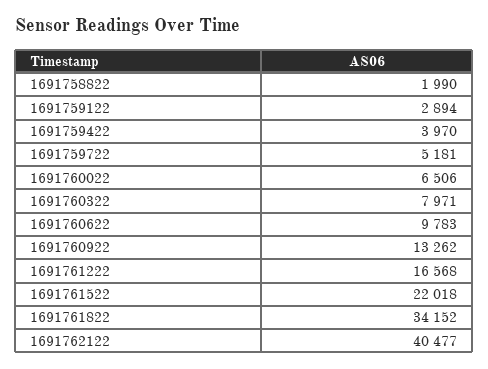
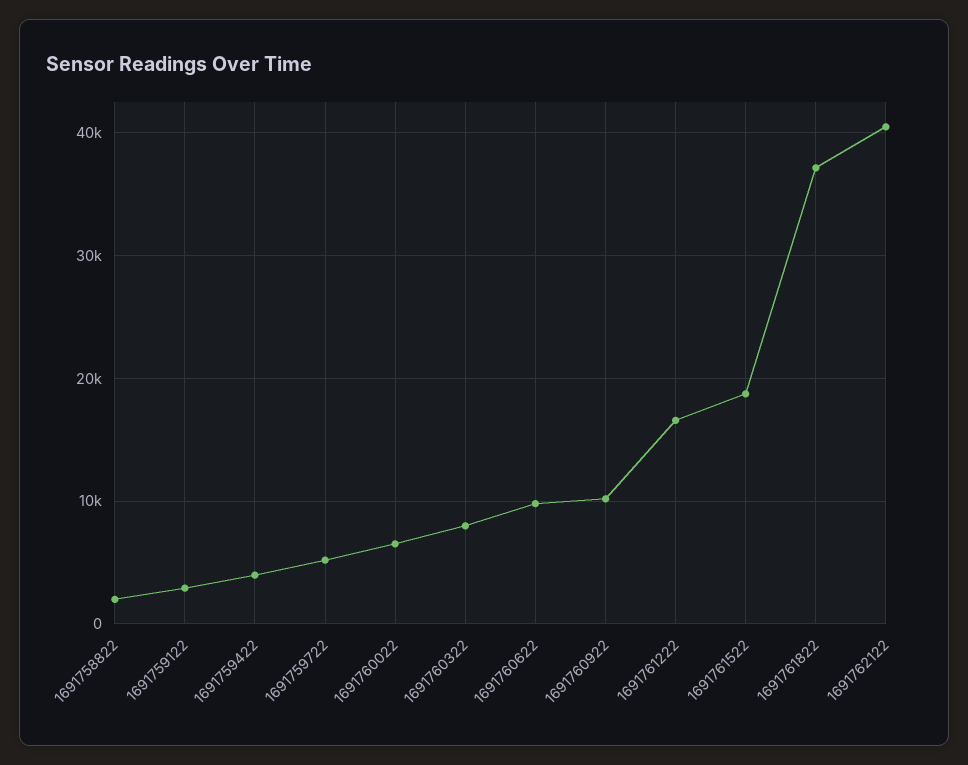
1691760922: 13262 -> 10000
1691761522: 22018 -> 19000
1691761822: 34152 -> 37000

